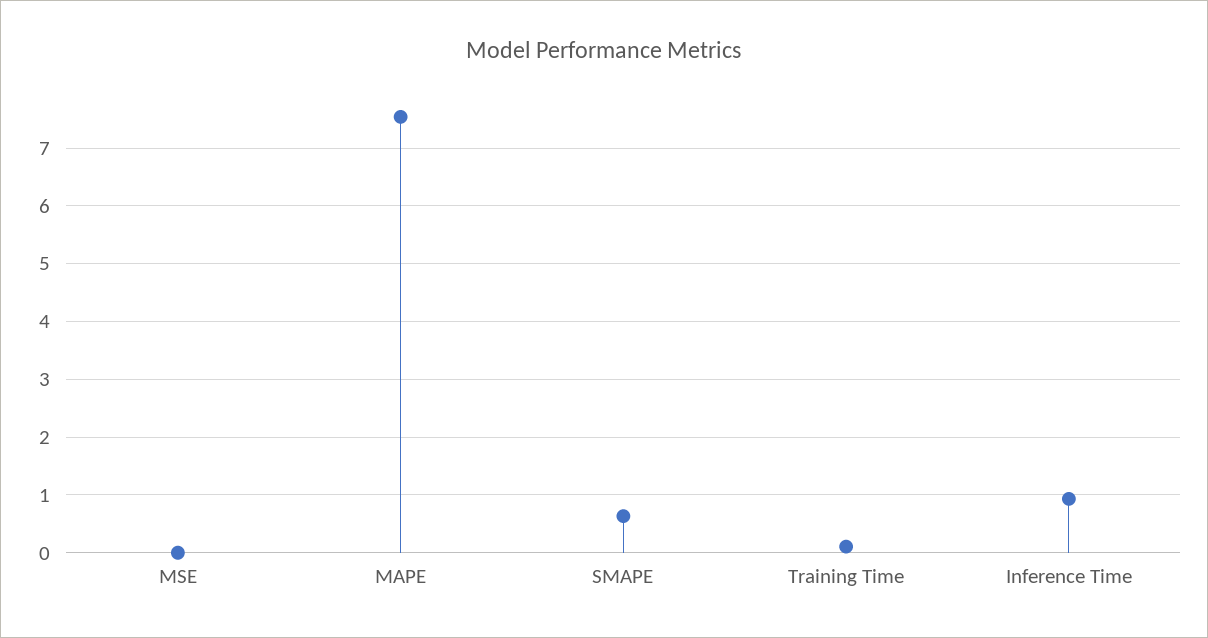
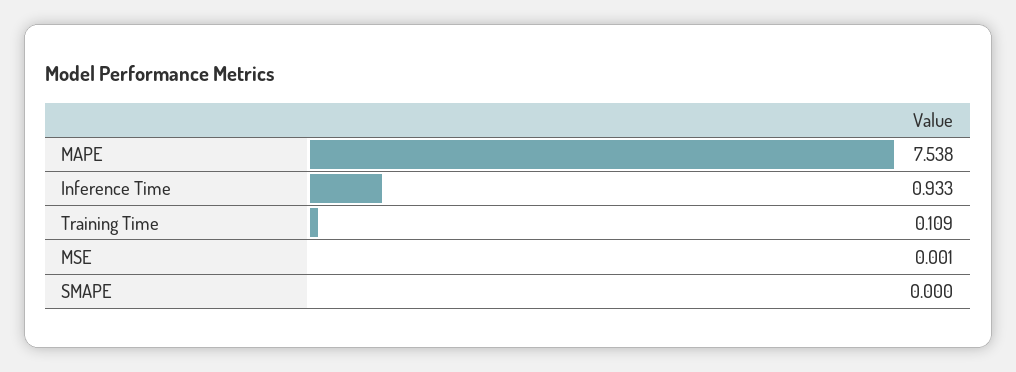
SMAPE: 0.6 -> 0

